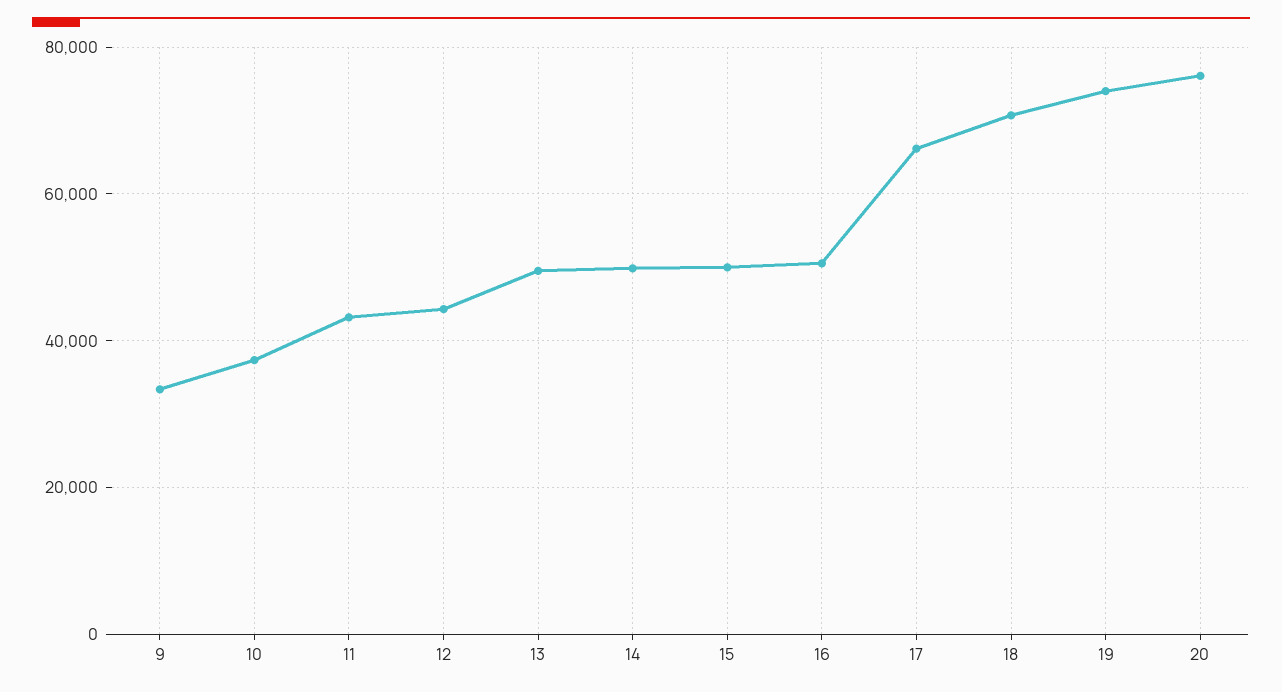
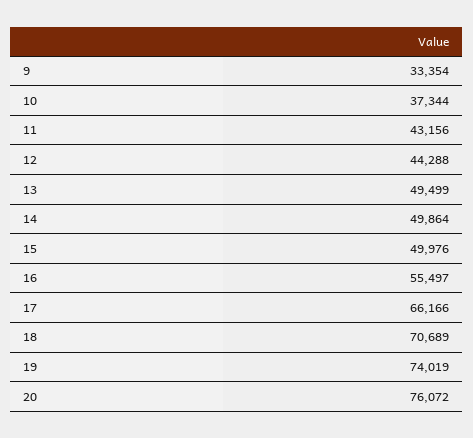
16: 50000 -> 55497

